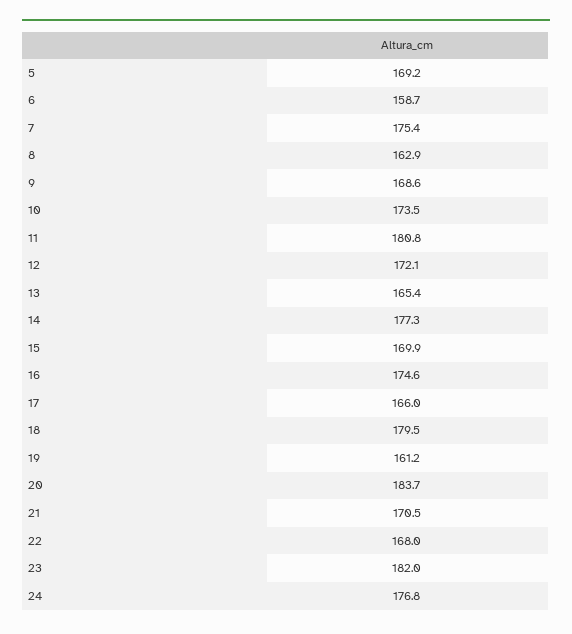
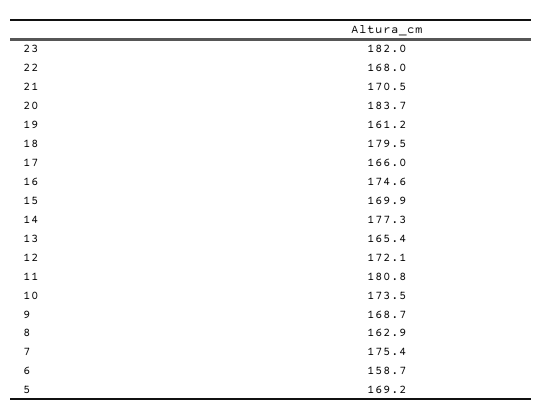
9: 168.6 -> 168.7
24: 176.8 -> none

